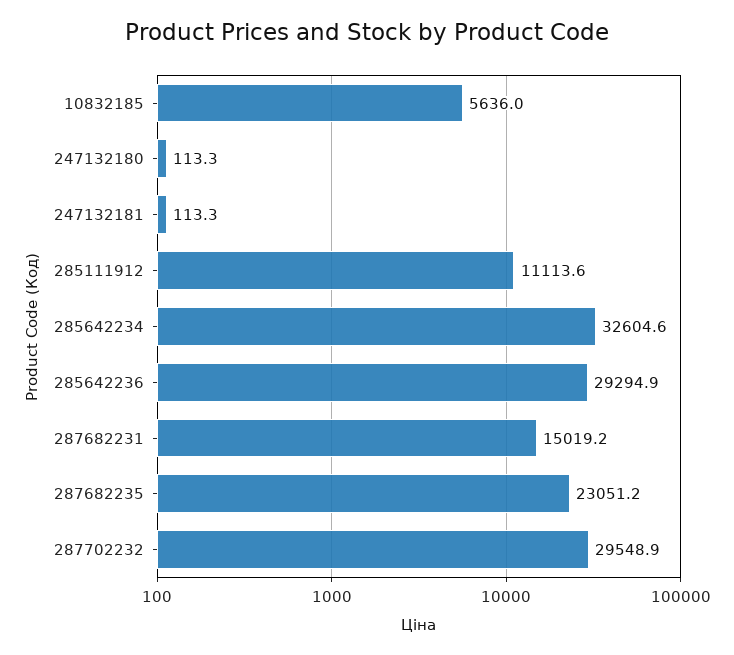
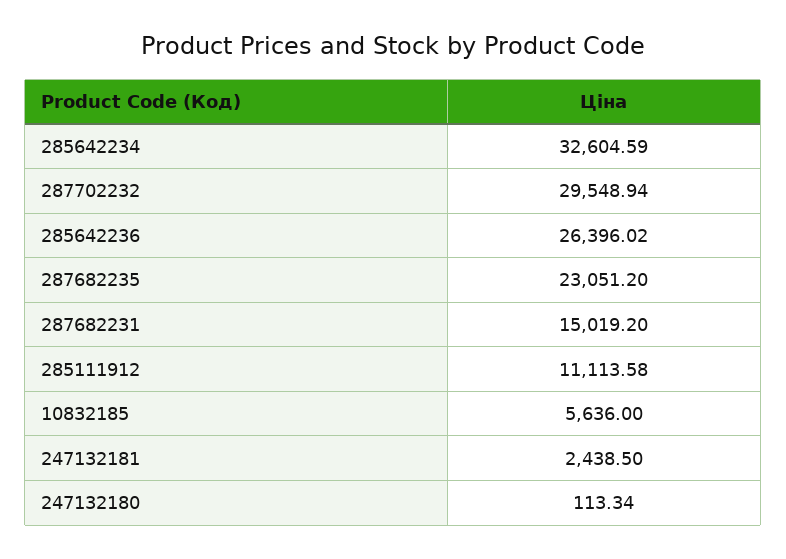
247132181: 113.3 -> 2438.5
285642236: 29294.9 -> 26396.02

